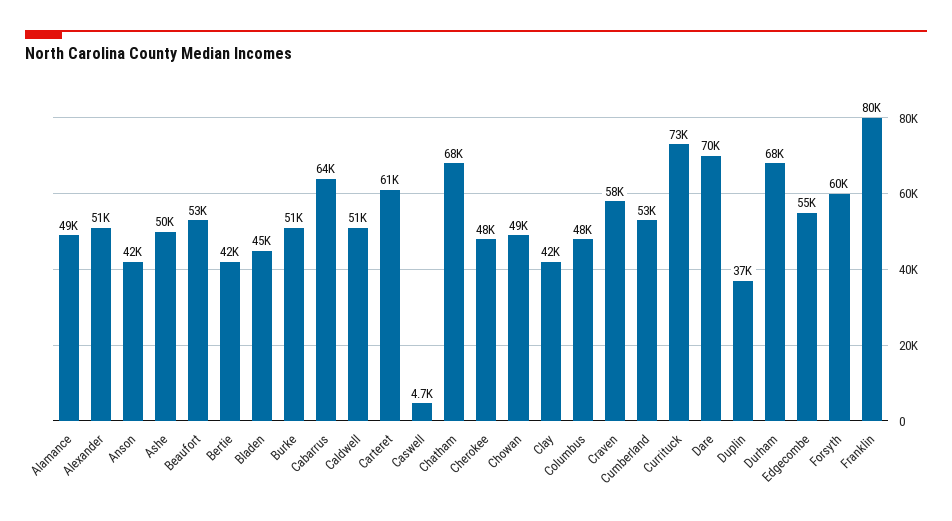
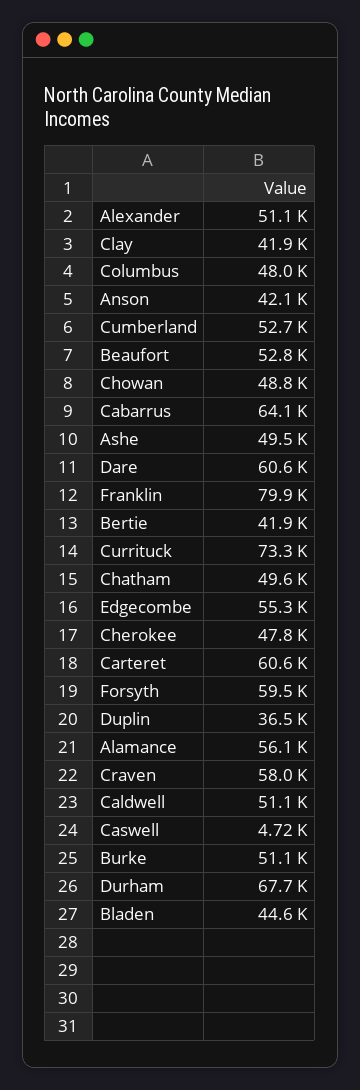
Alamance: 49000 -> 56100
Chatham: 68000 -> 49600
Dare: 70000 -> 60600

